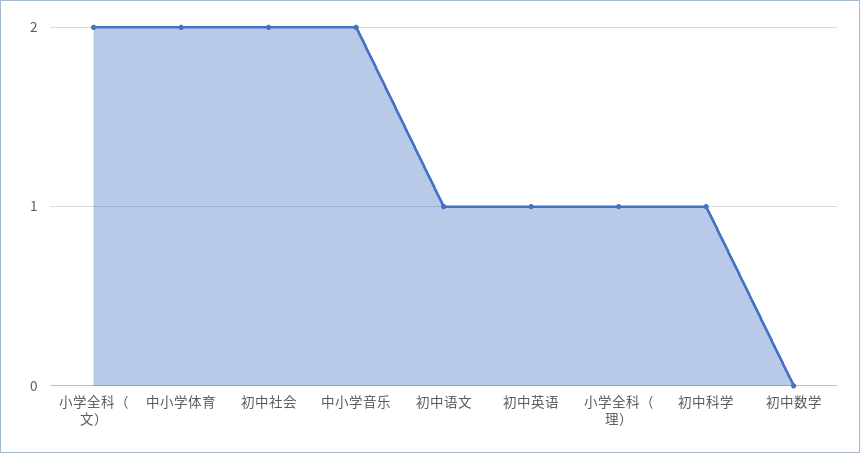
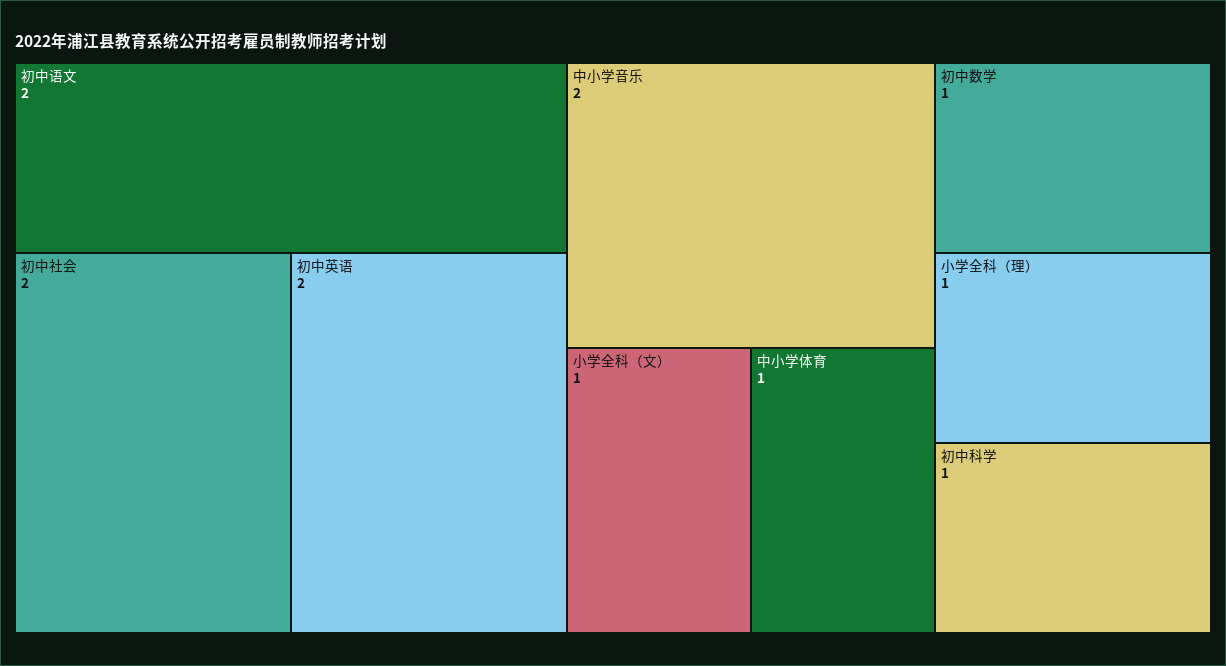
小学全科（文）: 2 -> 1
中小学体育: 2 -> 1
初中语文: 1 -> 2
初中英语: 1 -> 2
初中数学: 0 -> 1

